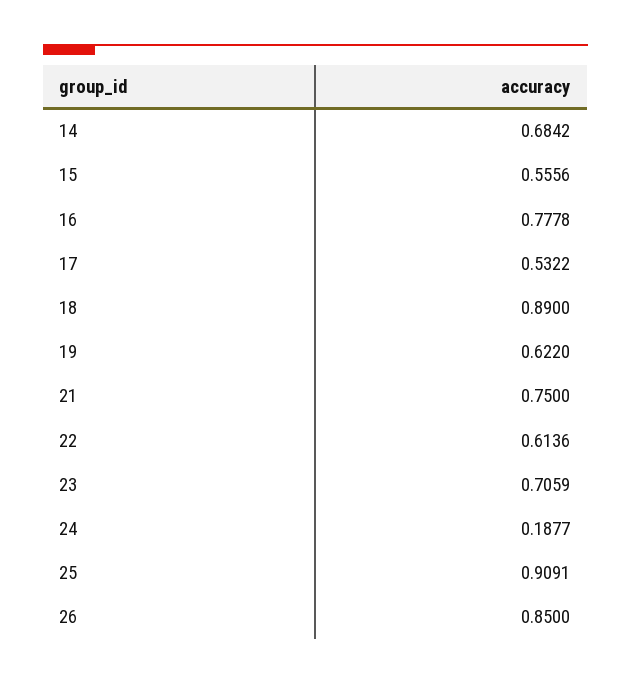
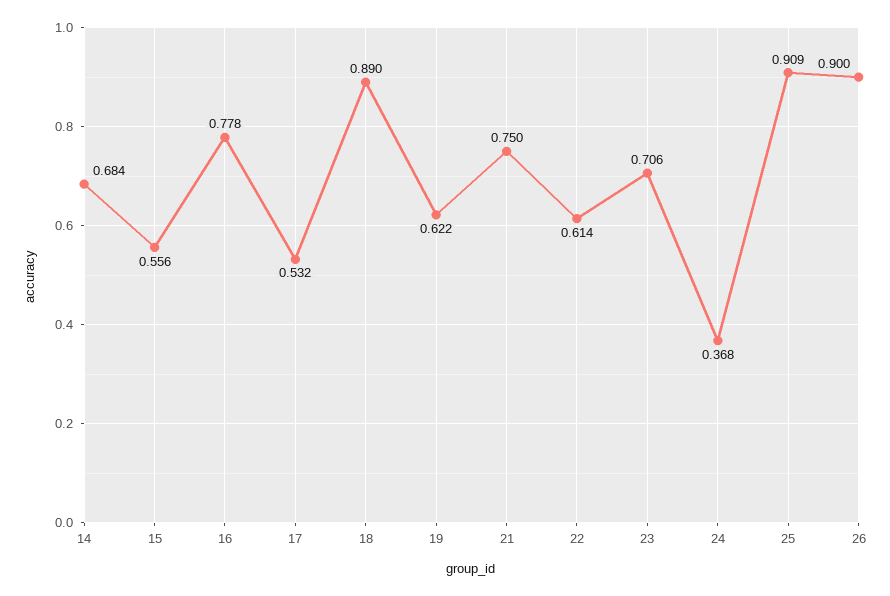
24: 0.1877 -> 0.368
26: 0.85 -> 0.9

